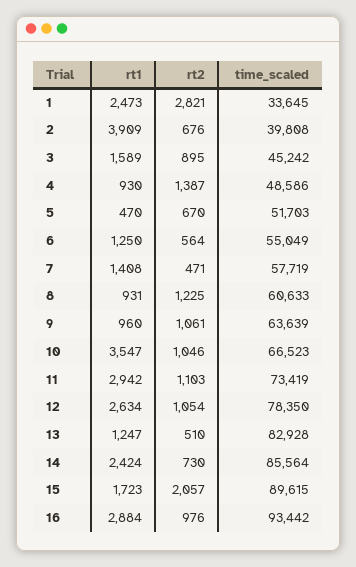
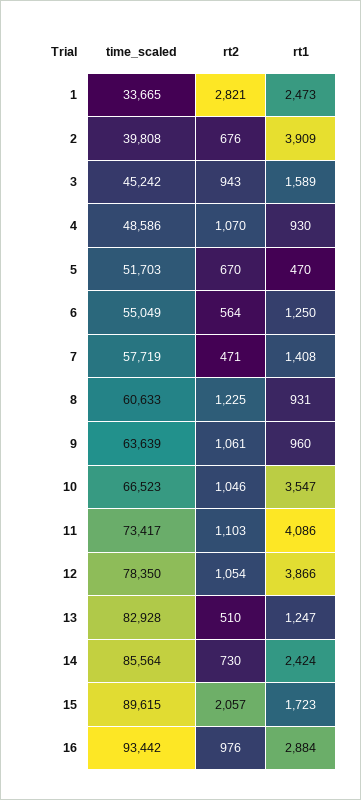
time_scaled, 1: 33645 -> 33665
rt2, 3: 895 -> 943
rt2, 4: 1387 -> 1070
rt1, 11: 2942 -> 4086
time_scaled, 11: 73419 -> 73417
rt1, 12: 2634 -> 3866

